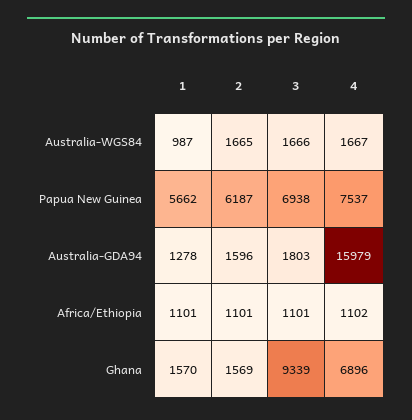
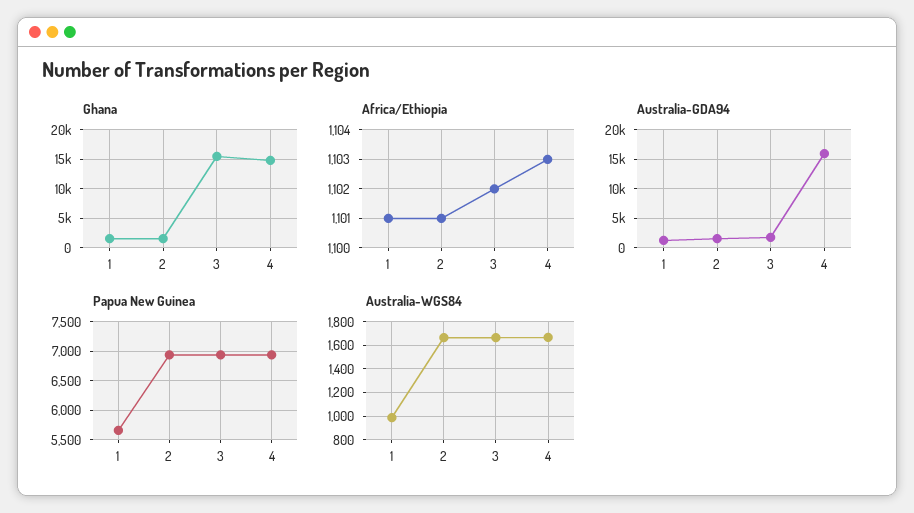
Papua New Guinea, 2: 6187 -> 7000
Papua New Guinea, 4: 7537 -> 7000
Africa/Ethiopia, 3: 1101 -> 1102
Africa/Ethiopia, 4: 1102 -> 1103
Ghana, 3: 9339 -> 15000
Ghana, 4: 6896 -> 15000

